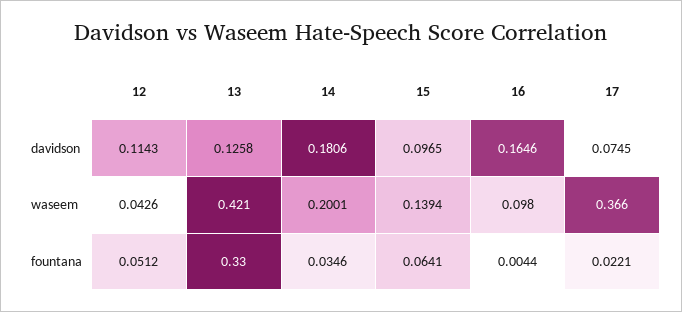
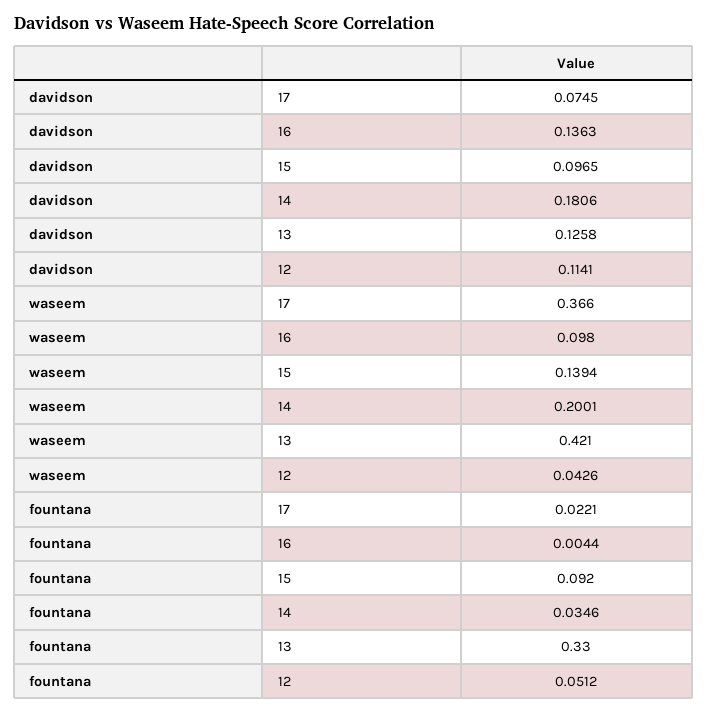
12, davidson: 0.1143 -> 0.1141
16, davidson: 0.1646 -> 0.1363
15, fountana: 0.0641 -> 0.092

